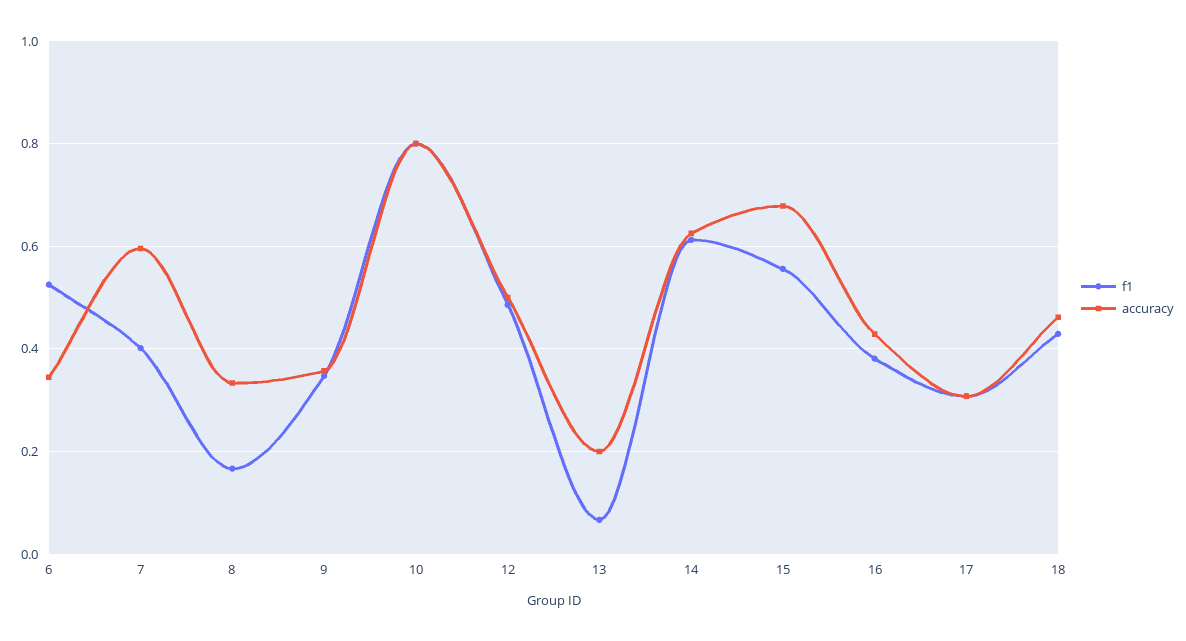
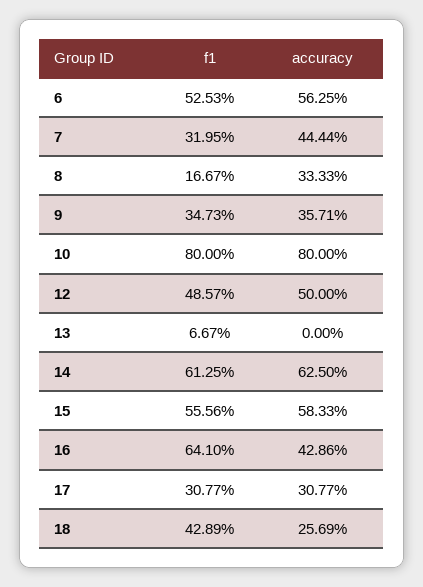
accuracy, 6: 0.34 -> 0.5625
f1, 7: 0.4 -> 0.3195
accuracy, 7: 0.6 -> 0.4444
accuracy, 13: 0.2 -> 0
accuracy, 15: 0.68 -> 0.5833
f1, 16: 0.38 -> 0.641
accuracy, 18: 0.46 -> 0.2569

